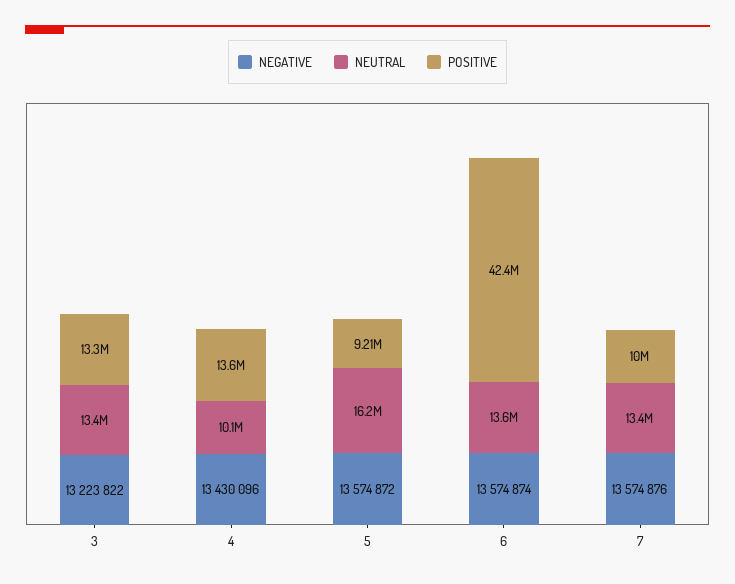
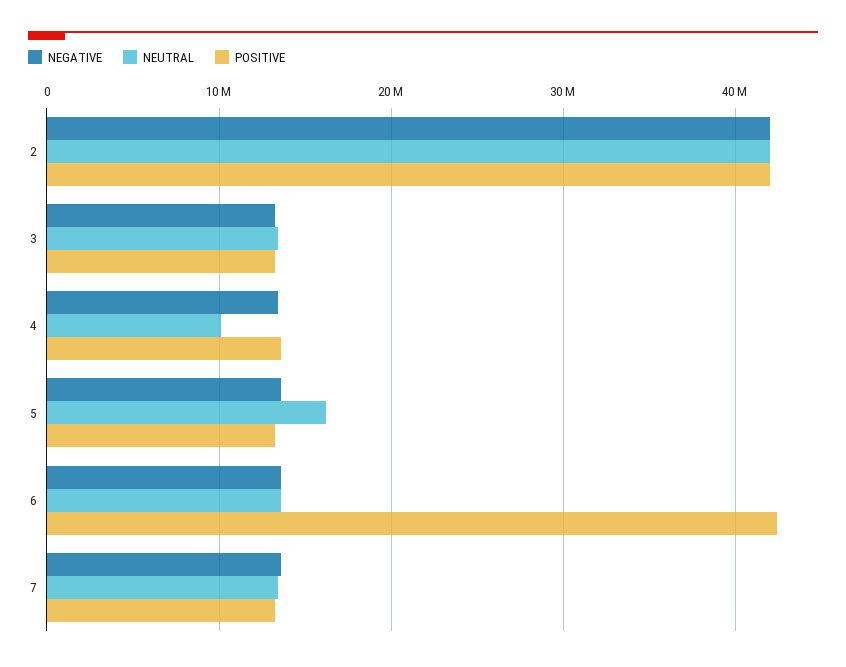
POSITIVE, 5: 9210000 -> 13000000
POSITIVE, 7: 10000000 -> 13000000
NEGATIVE, 2: none -> 42000000
NEUTRAL, 2: none -> 42000000
POSITIVE, 2: none -> 42000000

